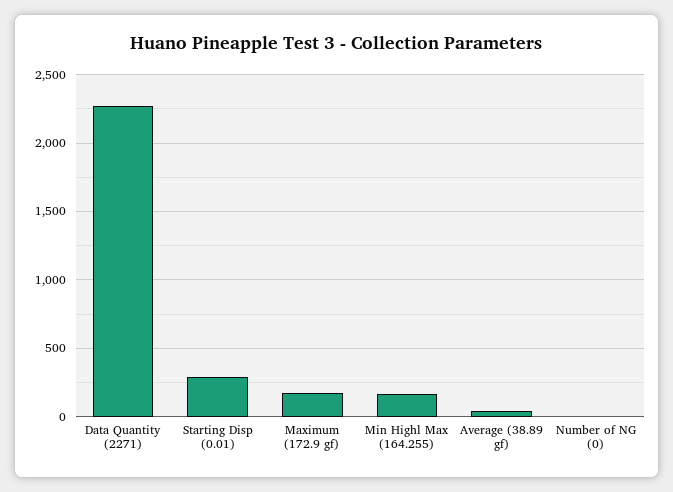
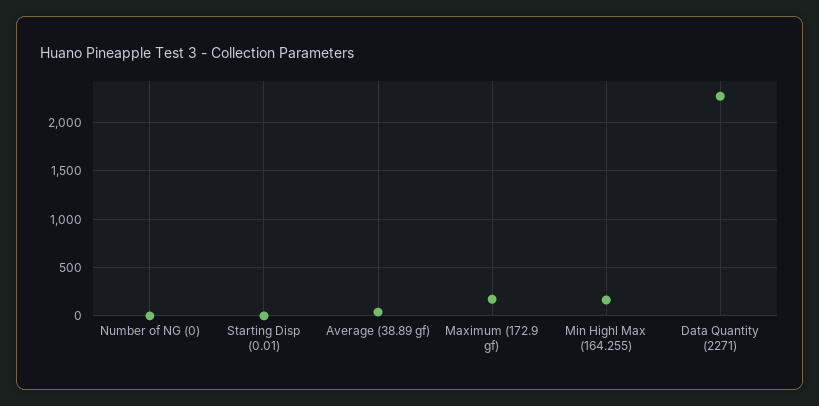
Starting Disp (0.01): 300 -> 0

